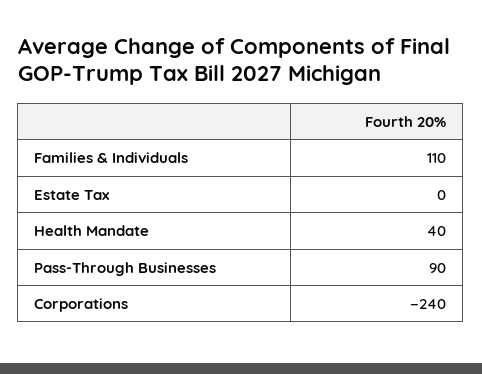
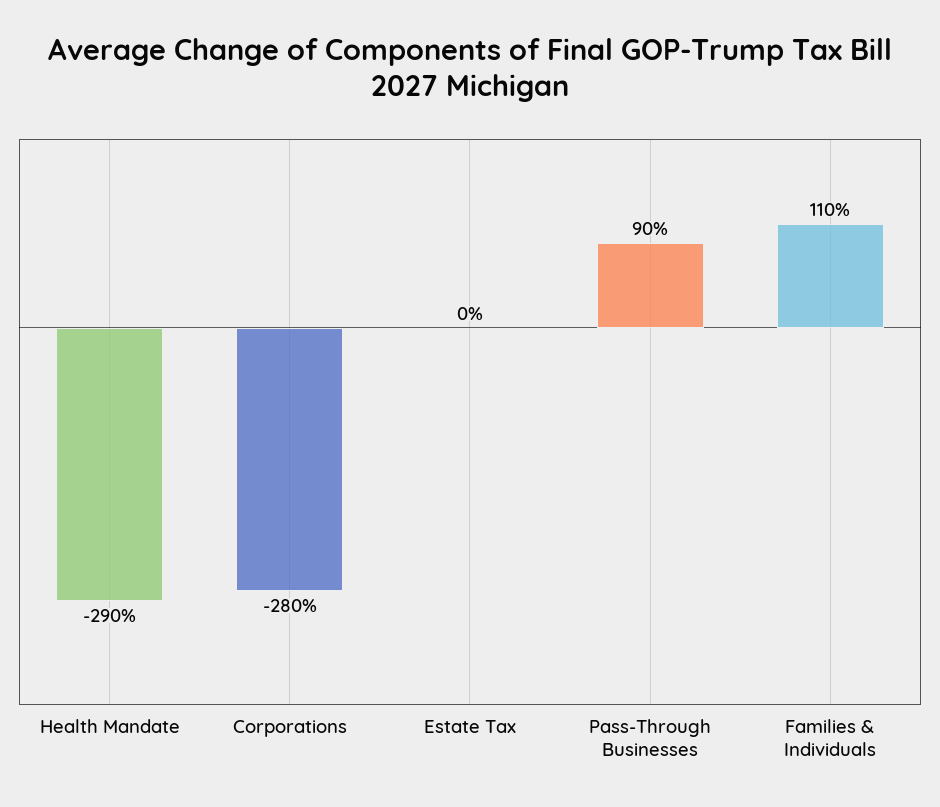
Health Mandate: 40 -> -290
Corporations: -240 -> -280

